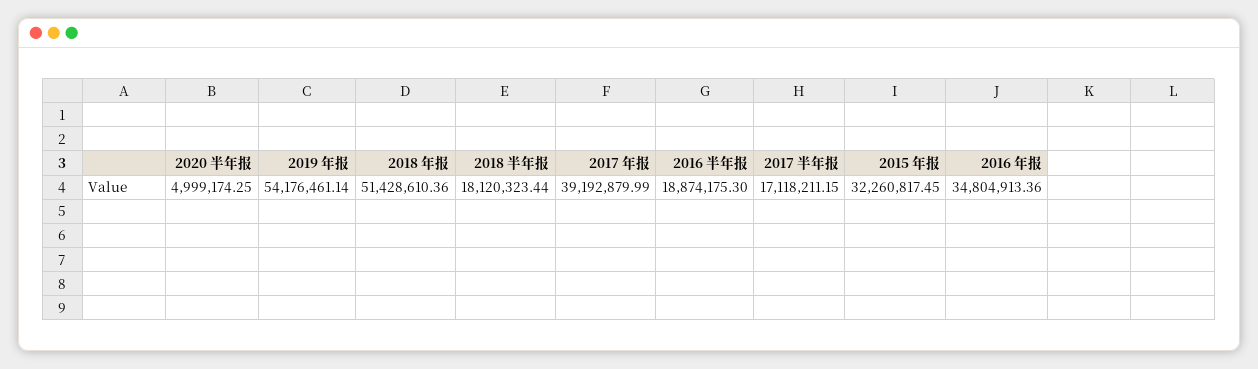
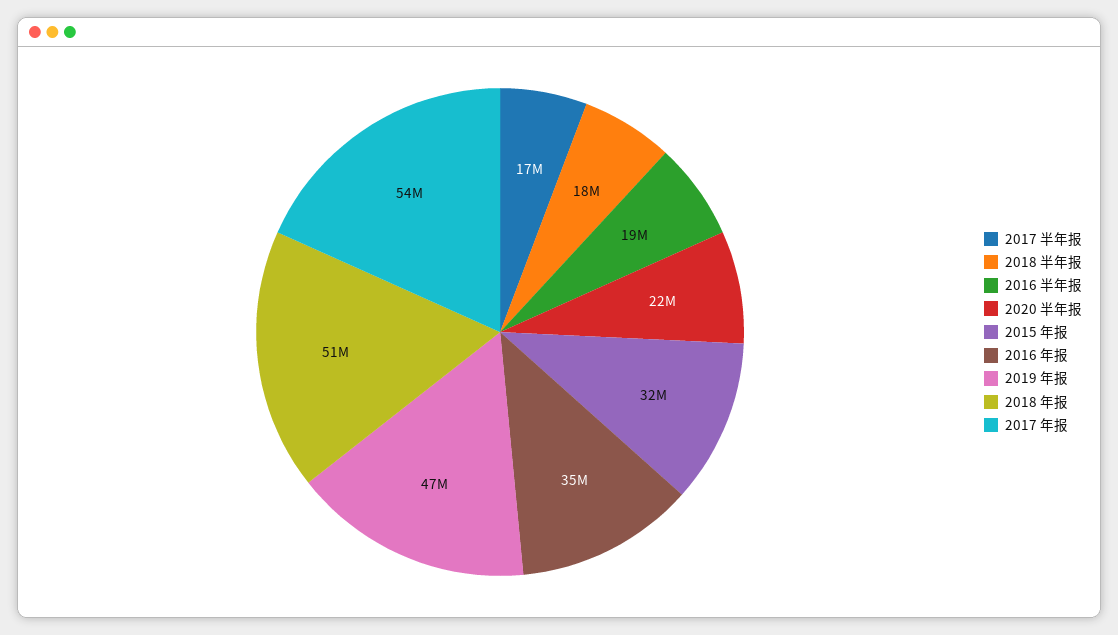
2020 半年报: 4999174.25 -> 22000000
2019 年报: 54176461.14 -> 47000000
2017 年报: 39192879.99 -> 54000000

